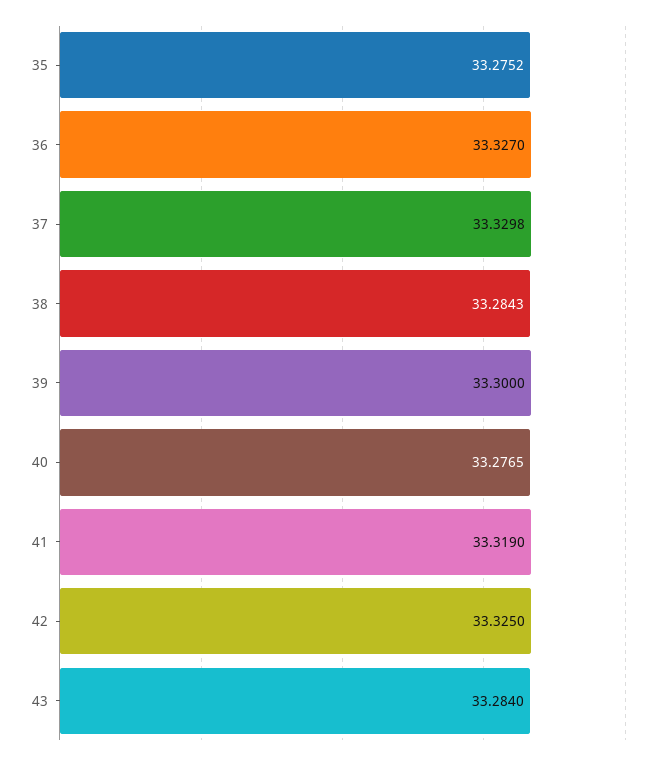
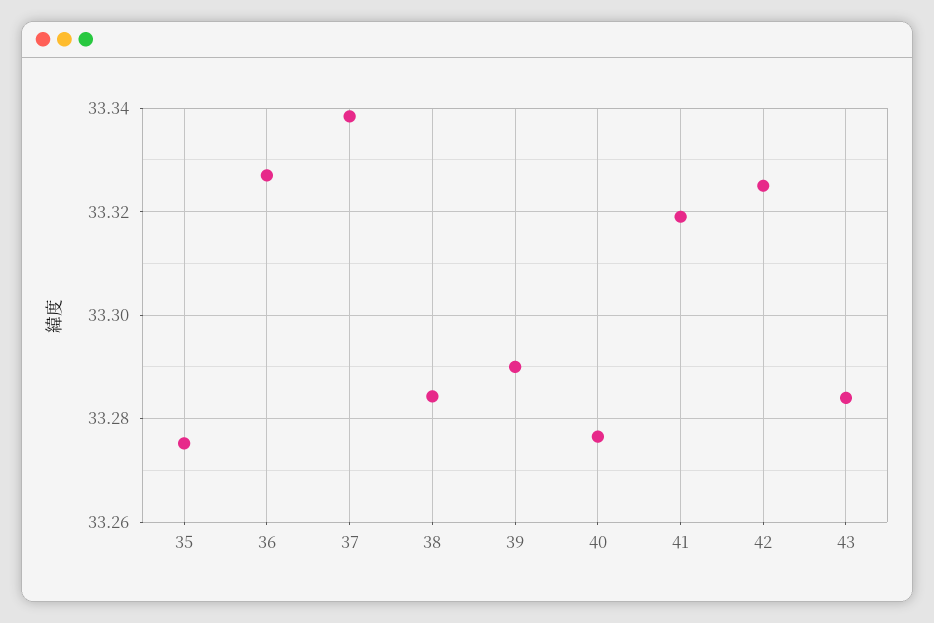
37: 33.3298 -> 33.338
39: 33.3 -> 33.29

